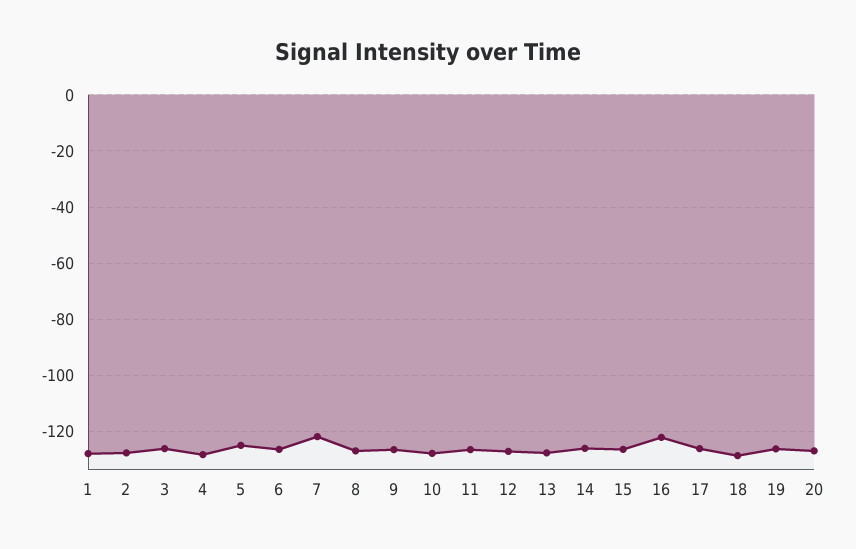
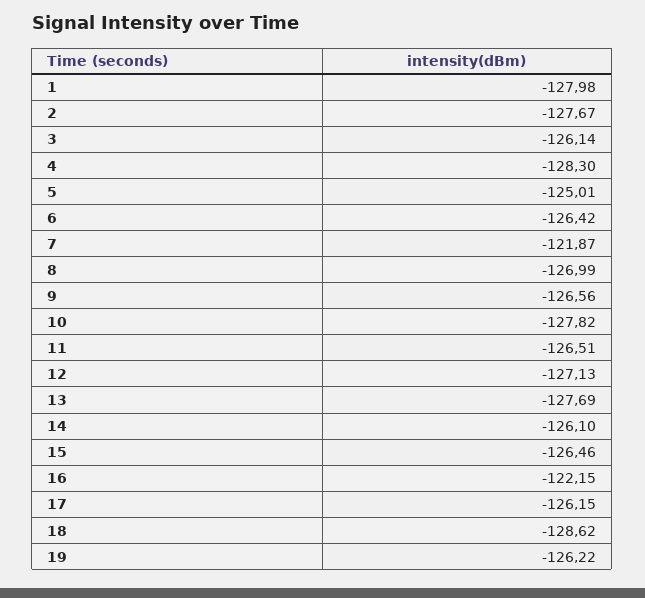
20: -127.5 -> none

